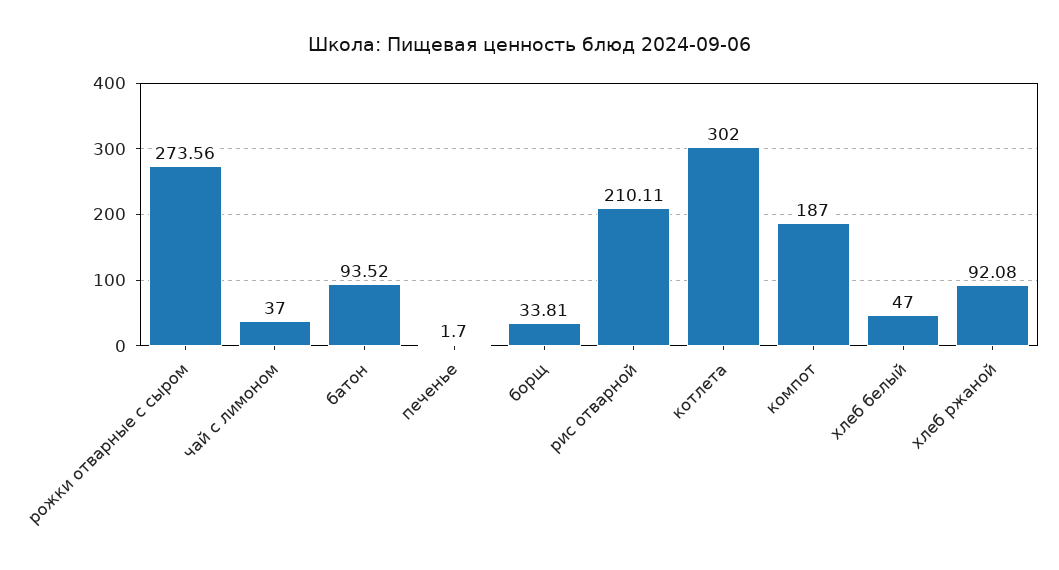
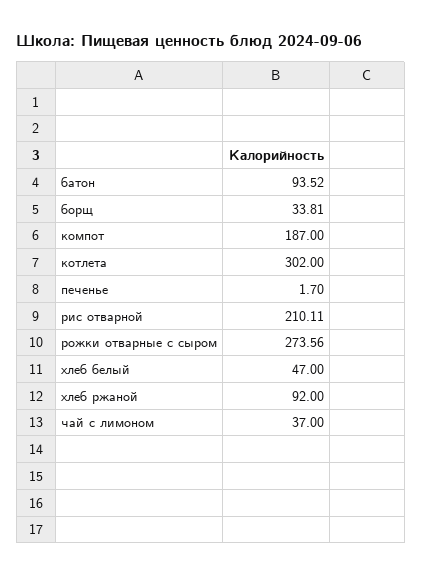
хлеб ржаной: 92.08 -> 92

